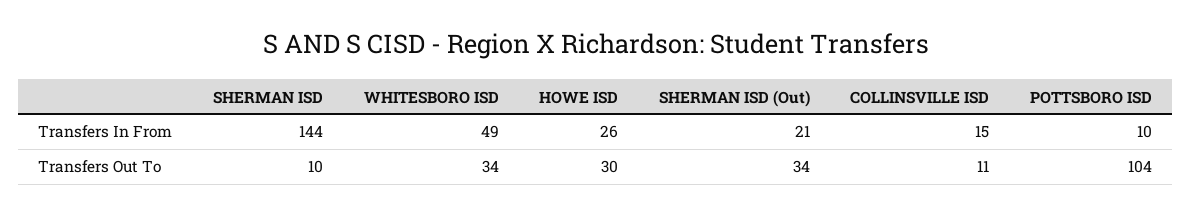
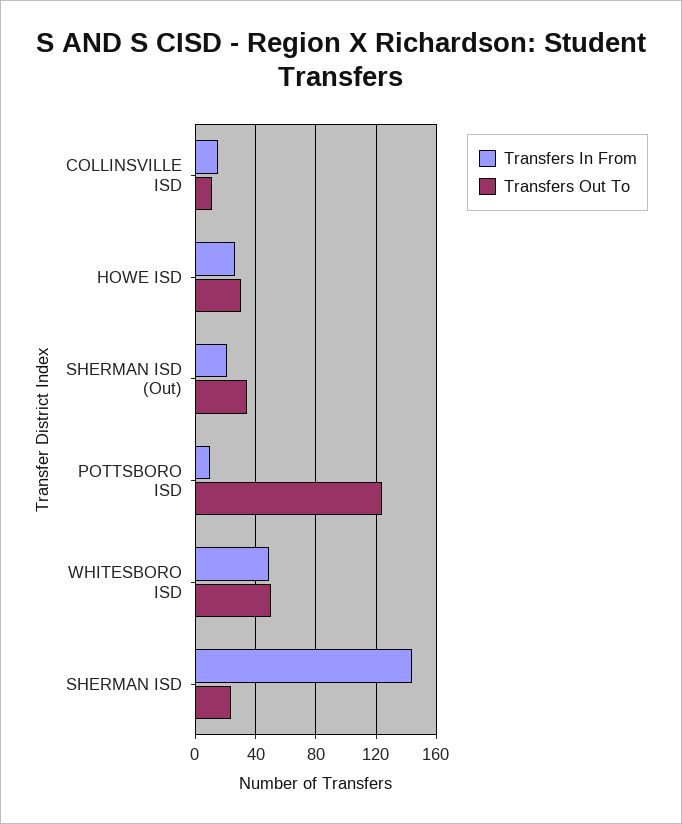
Transfers Out To, SHERMAN ISD: 10 -> 25
Transfers Out To, WHITESBORO ISD: 34 -> 50
Transfers Out To, POTTSBORO ISD: 104 -> 125

